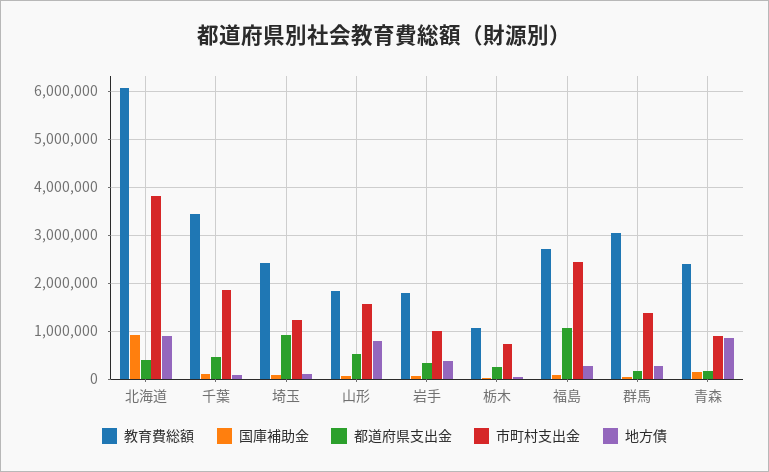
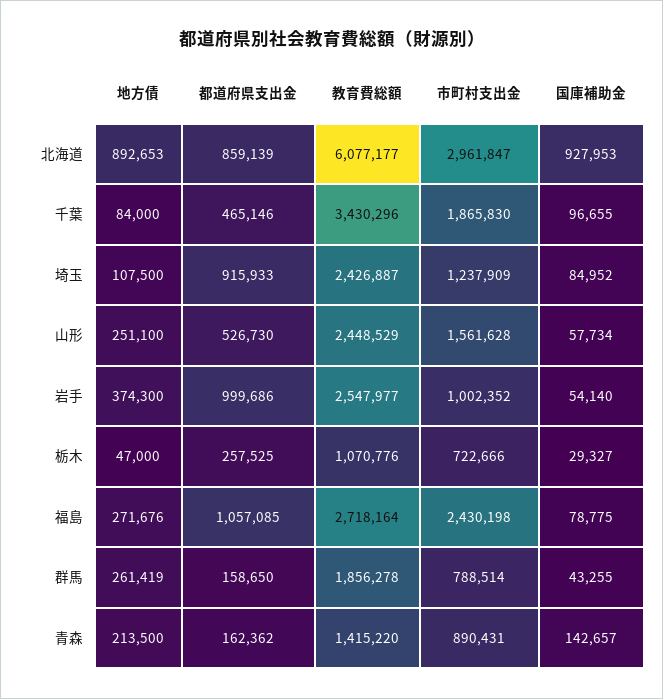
都道府県支出金, 北海道: 400000 -> 859139
市町村支出金, 北海道: 3800000 -> 2961847
教育費総額, 山形: 1800000 -> 2448529
地方債, 山形: 800000 -> 251100
教育費総額, 岩手: 1800000 -> 2547977
都道府県支出金, 岩手: 400000 -> 999686
教育費総額, 群馬: 3000000 -> 1856278
市町村支出金, 群馬: 1400000 -> 788514
教育費総額, 青森: 2400000 -> 1415220
地方債, 青森: 800000 -> 213500

